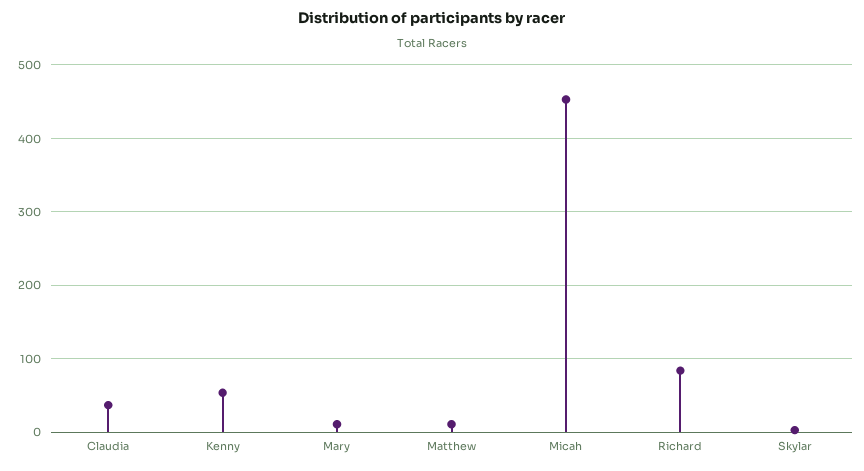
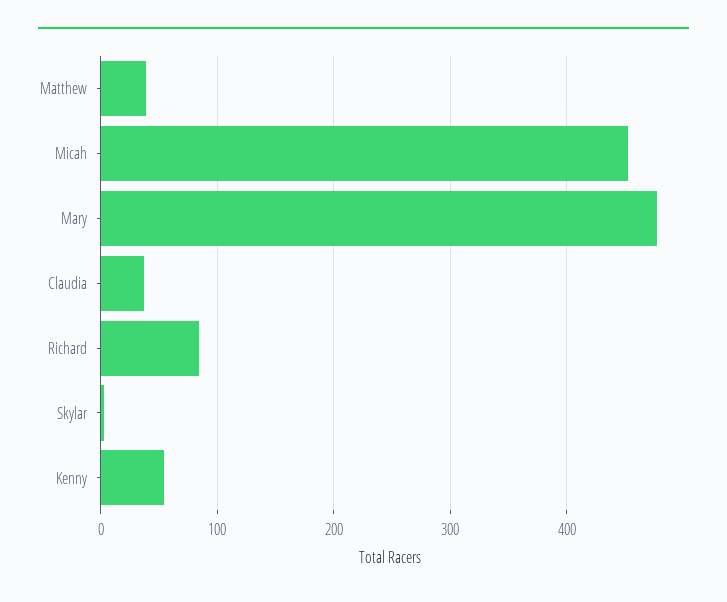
Mary: 10 -> 480
Matthew: 10 -> 40

